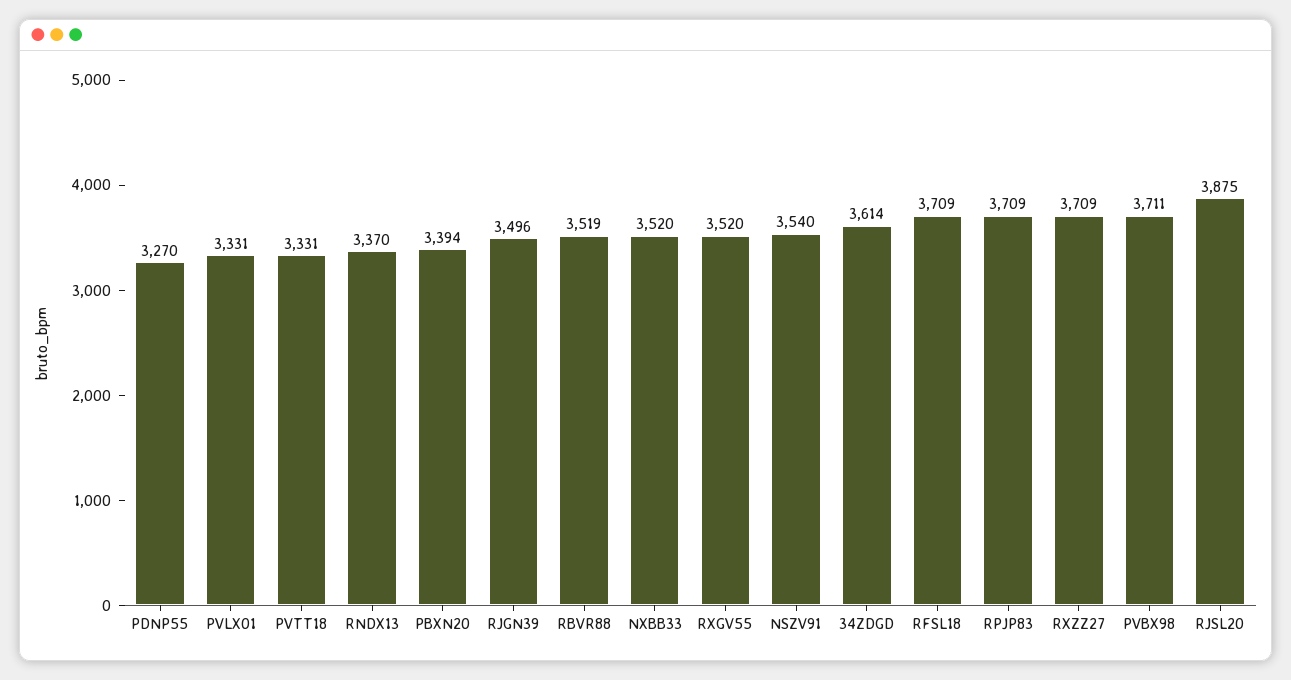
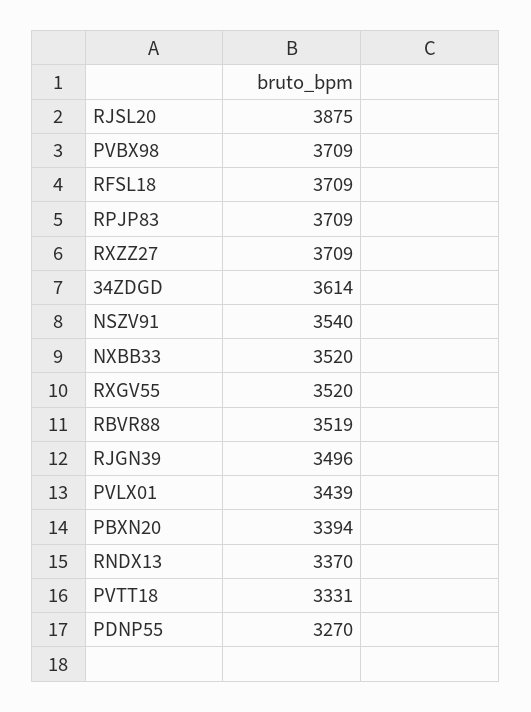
PVLX01: 3331 -> 3439
PVBX98: 3711 -> 3709

